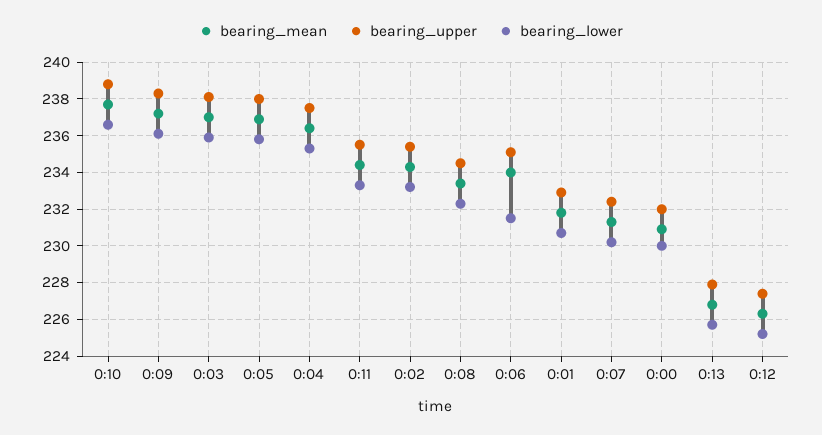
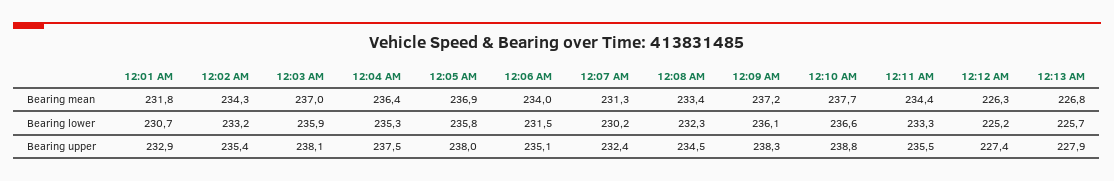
bearing_mean, 0:00: 231 -> none
bearing_upper, 0:00: 232 -> none
bearing_lower, 0:00: 230 -> none

